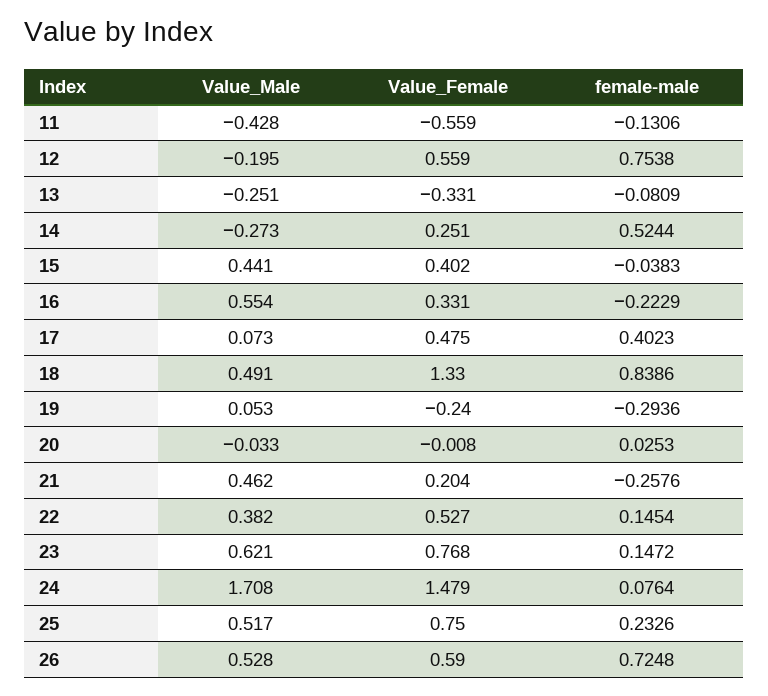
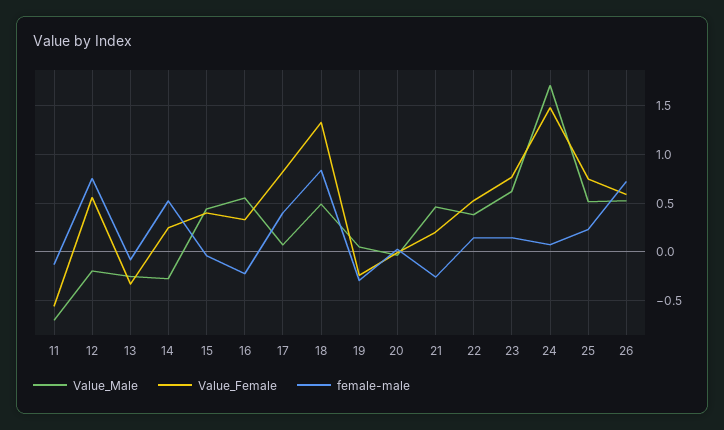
Value_Male, 11: -0.428 -> -0.7
Value_Female, 17: 0.475 -> 0.8

